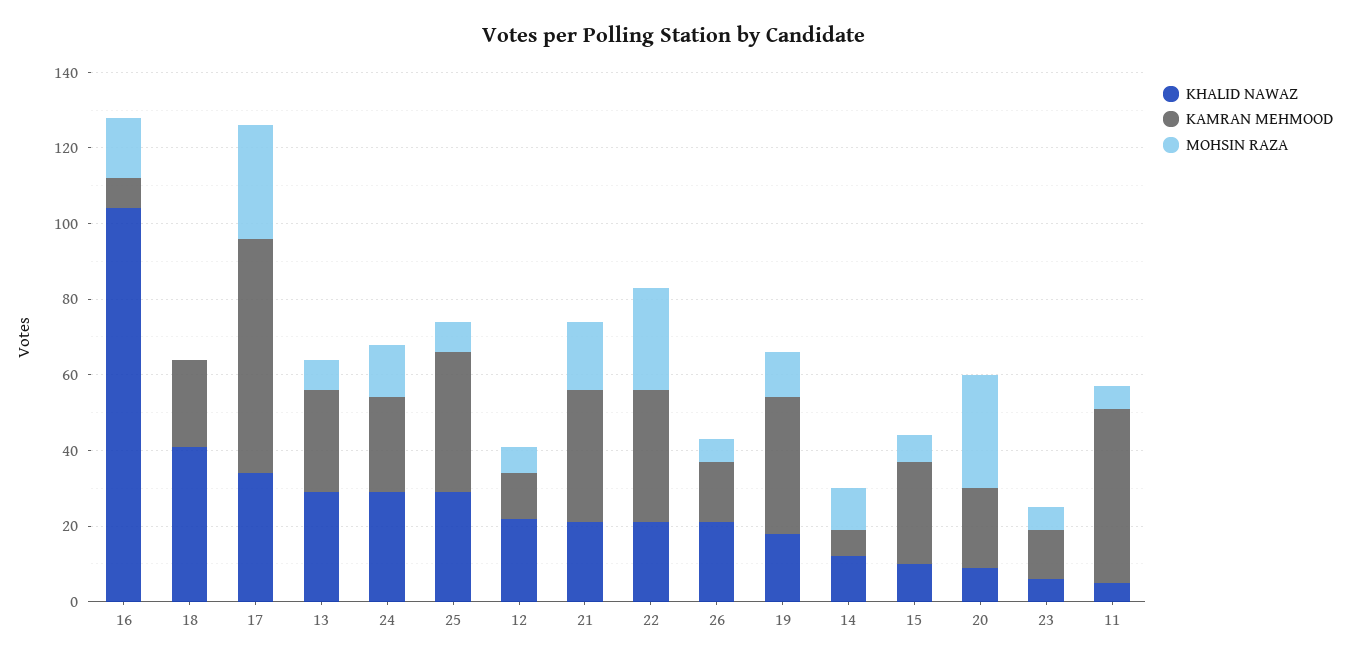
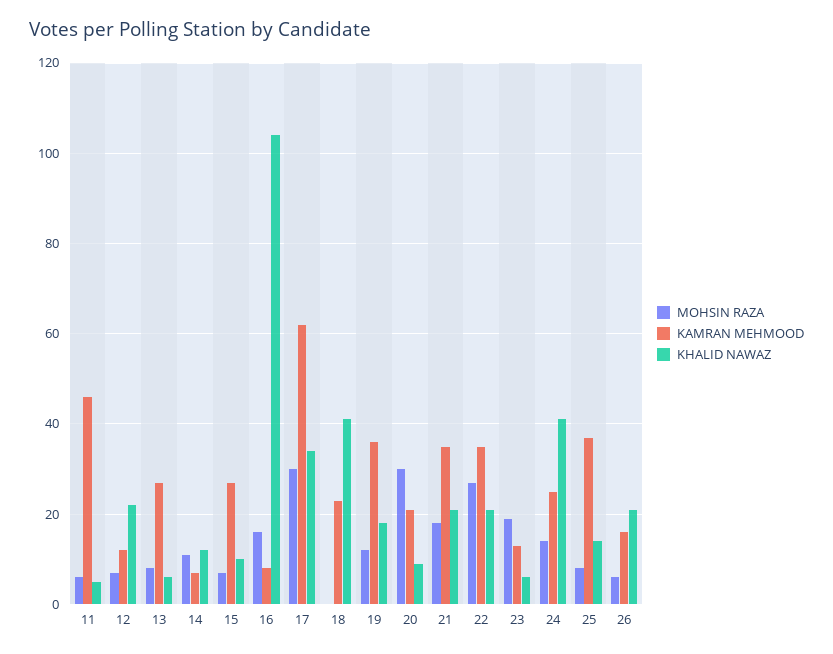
KHALID NAWAZ, 13: 30 -> 5
KHALID NAWAZ, 24: 30 -> 40
KHALID NAWAZ, 25: 30 -> 15
MOHSIN RAZA, 23: 5 -> 20

